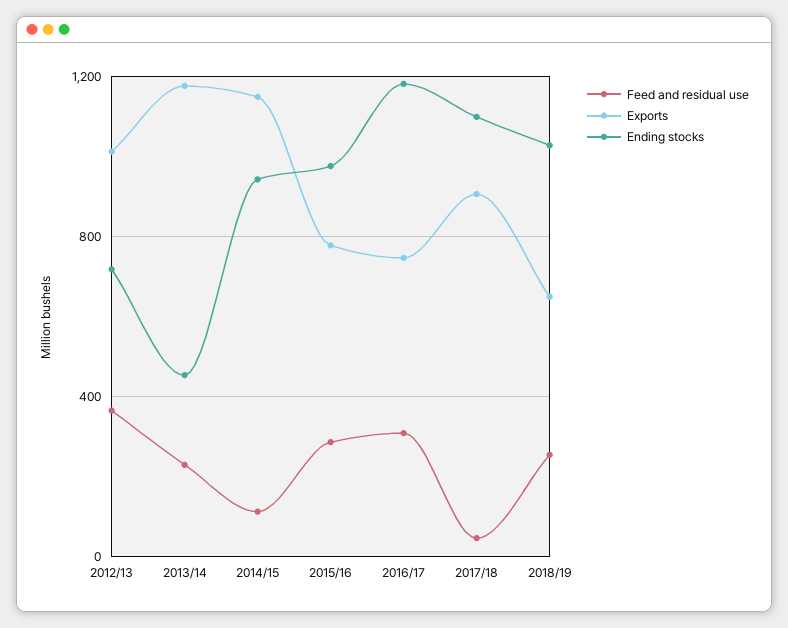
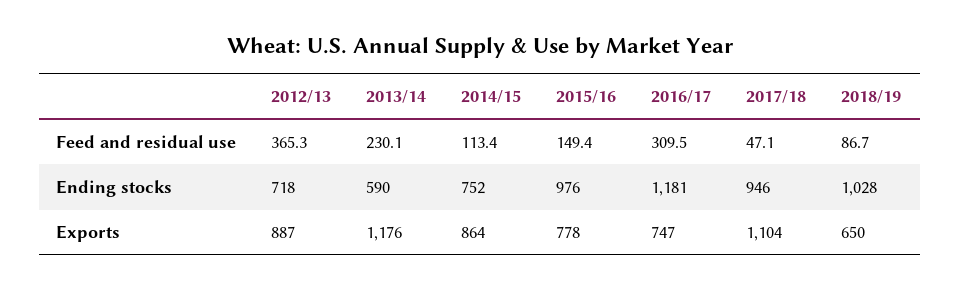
Exports, 2012/13: 1000 -> 887
Ending stocks, 2013/14: 450 -> 590
Exports, 2014/15: 1150 -> 864
Ending stocks, 2014/15: 950 -> 752
Feed and residual use, 2015/16: 300 -> 149.4
Exports, 2017/18: 900 -> 1104
Ending stocks, 2017/18: 1100 -> 946
Feed and residual use, 2018/19: 250 -> 86.7

